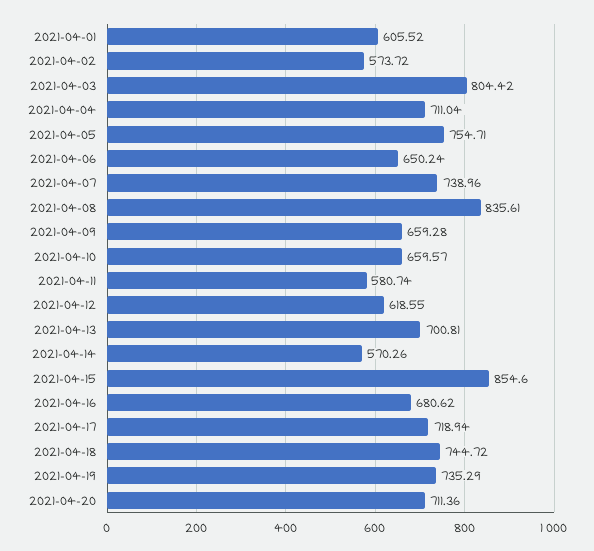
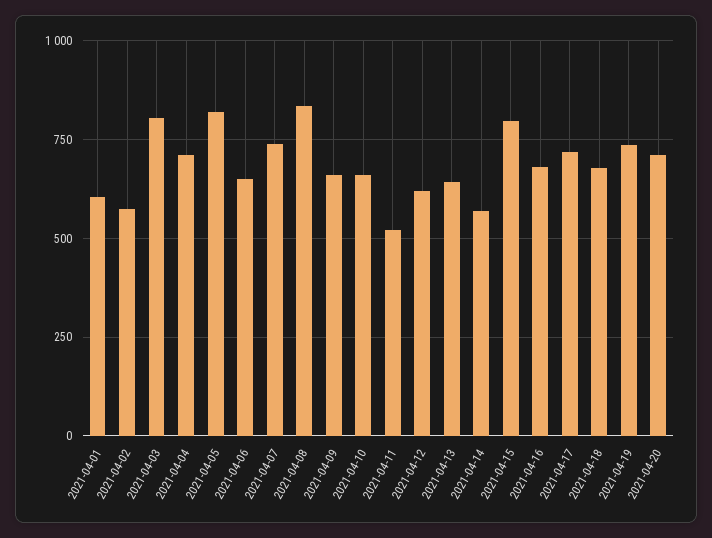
2021-04-05: 754.71 -> 825
2021-04-11: 580.74 -> 525
2021-04-13: 700.81 -> 650
2021-04-15: 854.6 -> 800
2021-04-18: 744.72 -> 675

